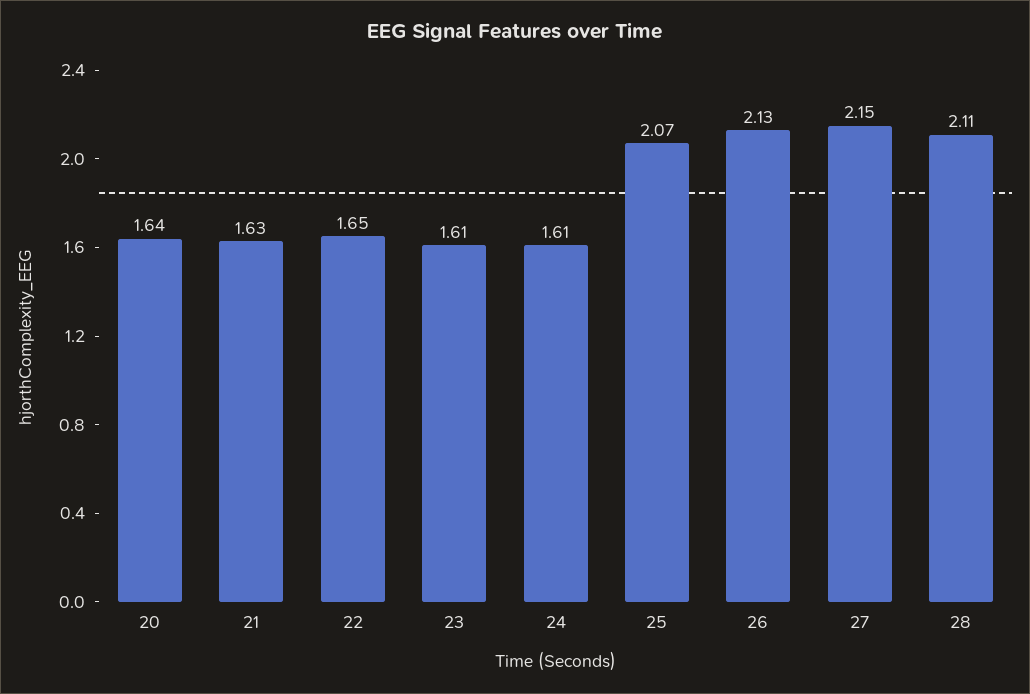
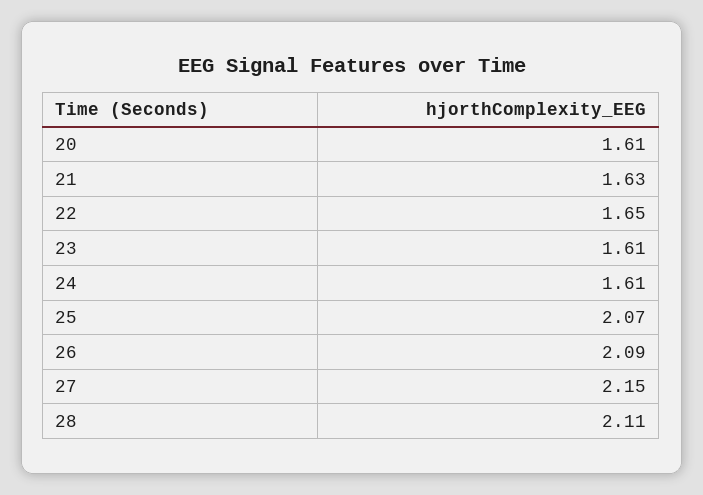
20: 1.64 -> 1.61
26: 2.13 -> 2.09

